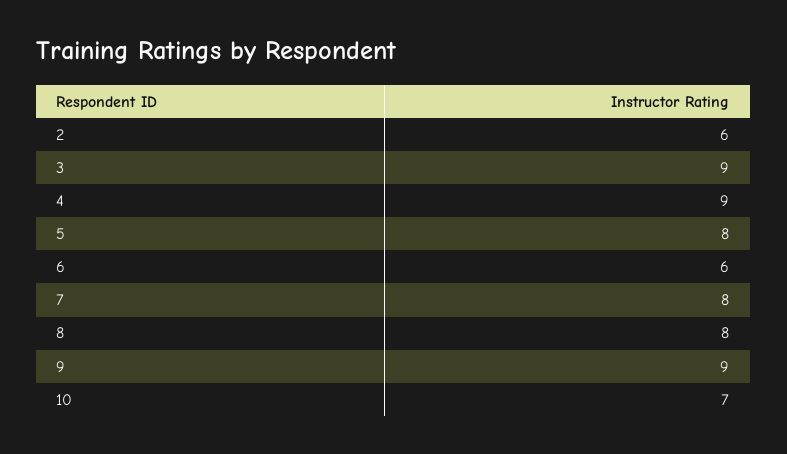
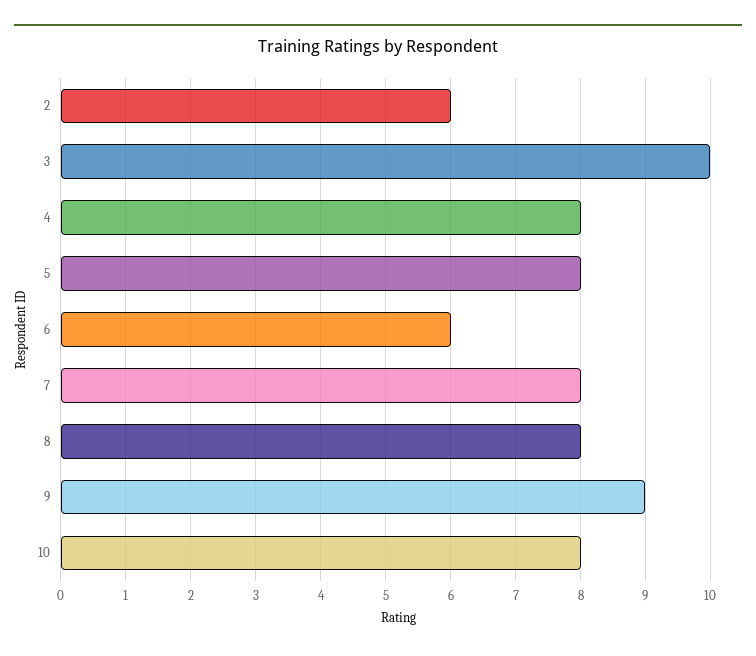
3: 9 -> 10
4: 9 -> 8
10: 7 -> 8

